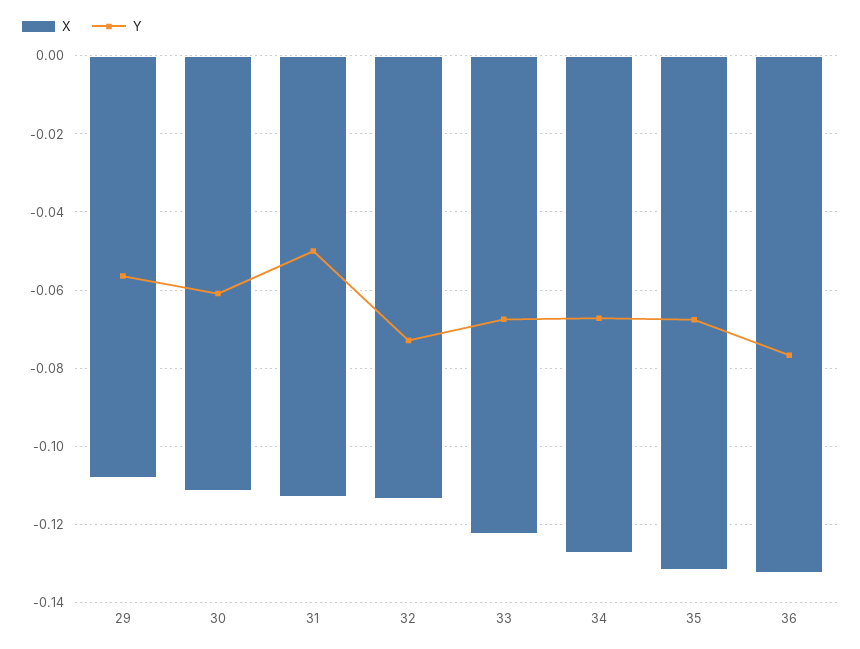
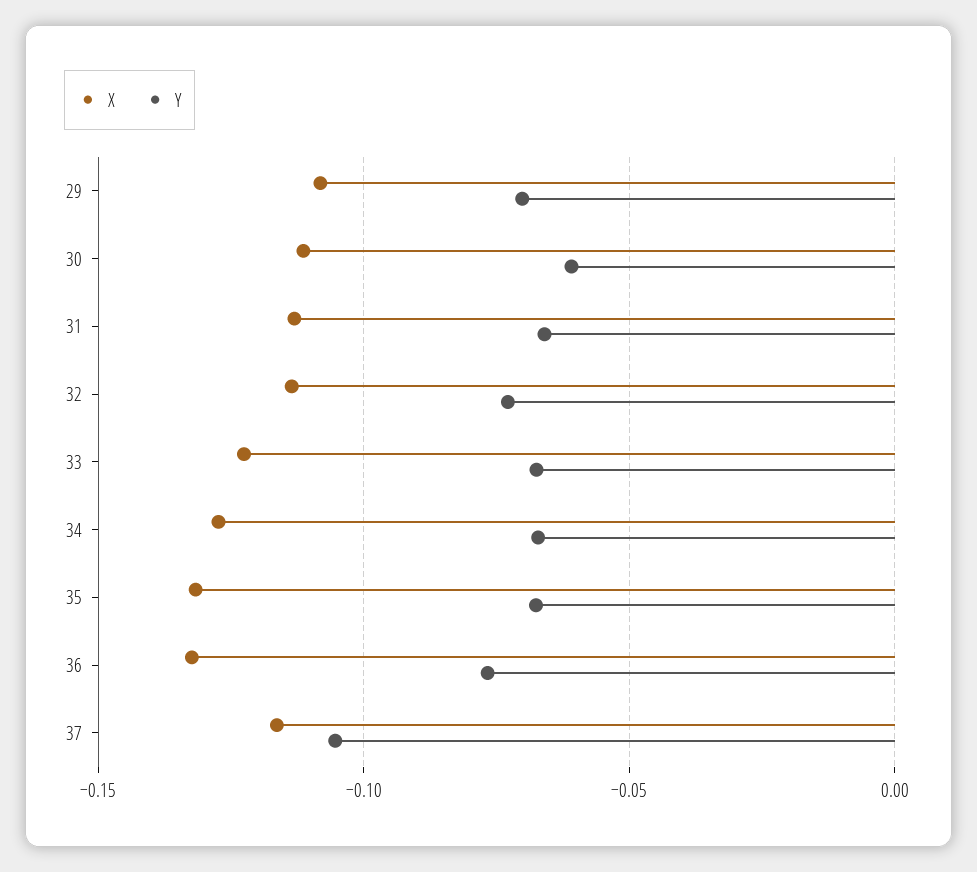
Y, 29: -0.056 -> -0.07
Y, 31: -0.05 -> -0.065
X, 37: none -> -0.115
Y, 37: none -> -0.105

